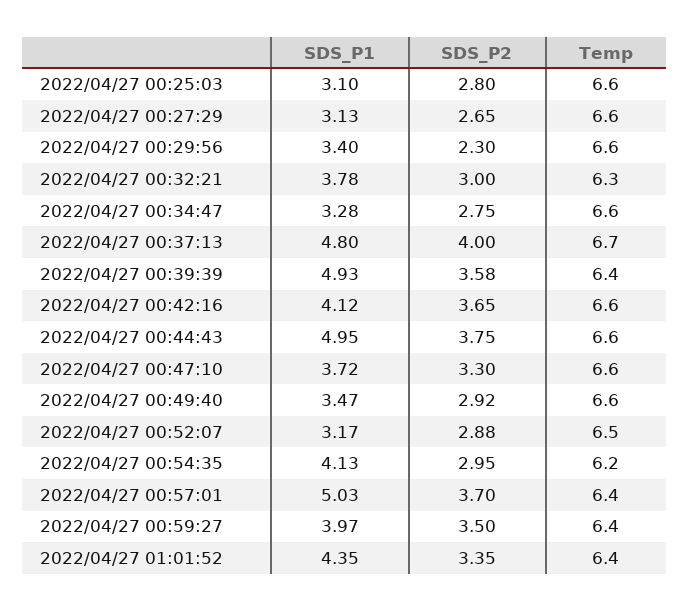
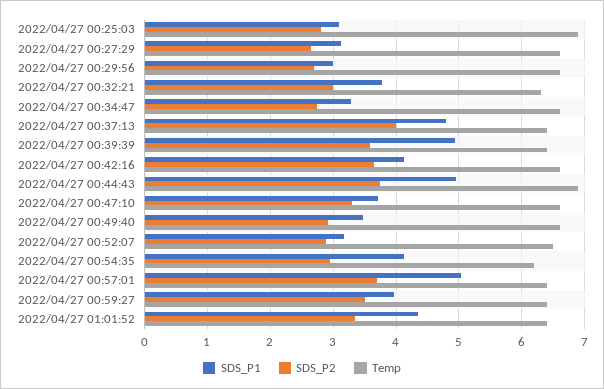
Temp, 2022/04/27 00:25:03: 6.6 -> 6.9
SDS_P1, 2022/04/27 00:29:56: 3.4 -> 3
SDS_P2, 2022/04/27 00:29:56: 2.3 -> 2.7
Temp, 2022/04/27 00:37:13: 6.7 -> 6.4
Temp, 2022/04/27 00:44:43: 6.6 -> 6.9

